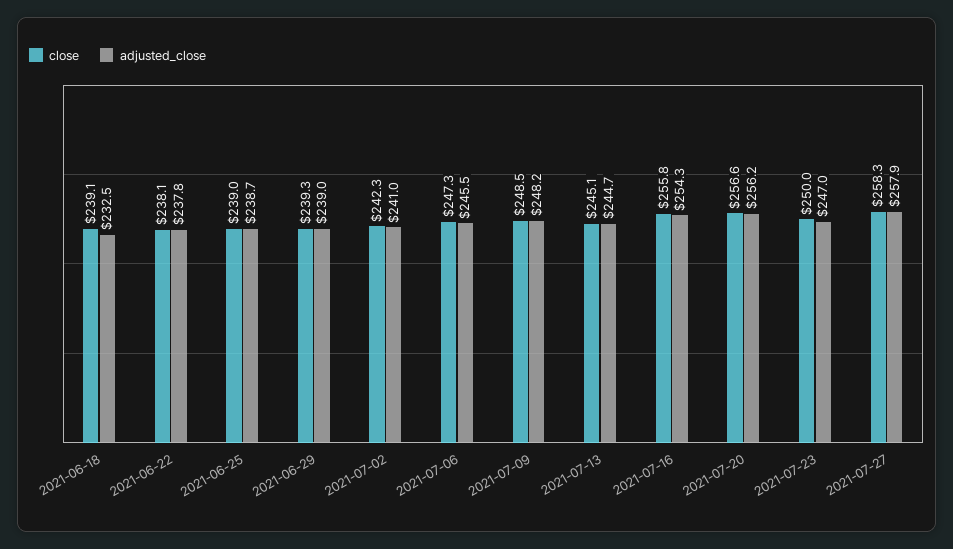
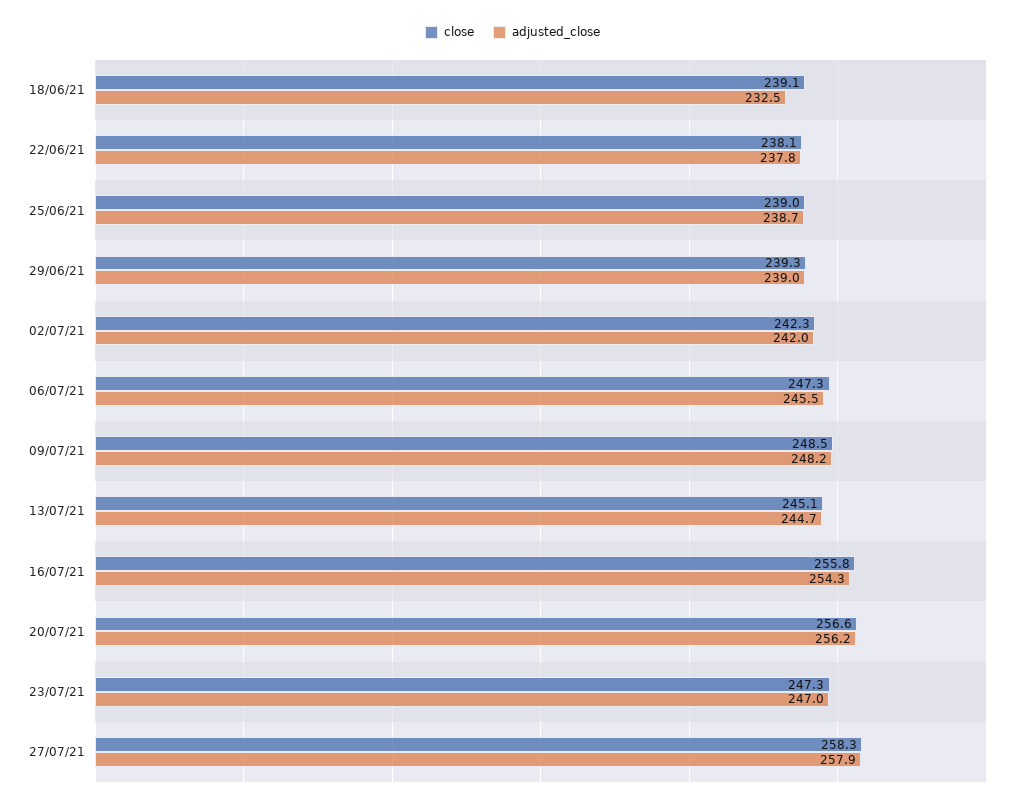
adjusted_close, 2021-07-02: 241 -> 242
close, 2021-07-23: 250 -> 247.3

